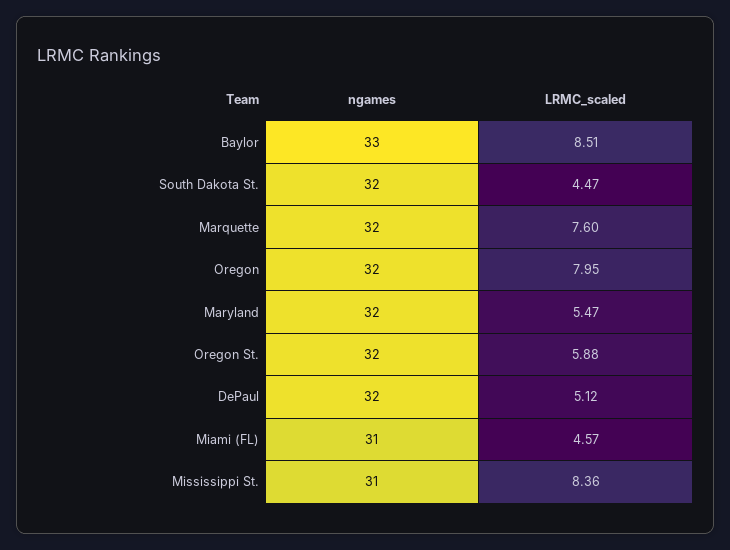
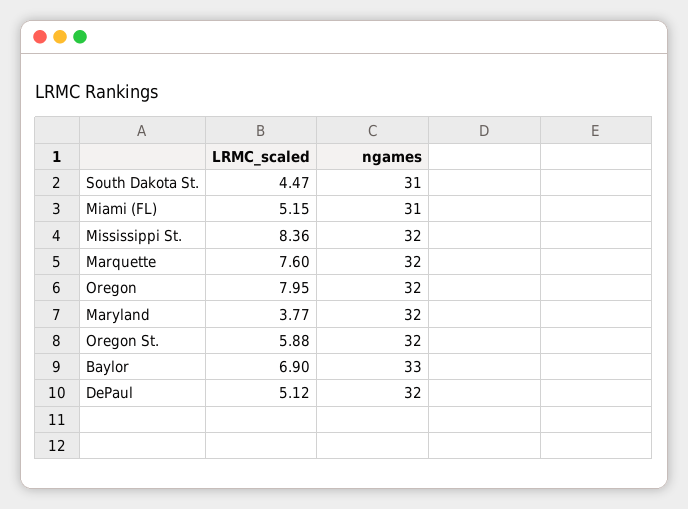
LRMC_scaled, Baylor: 8.51 -> 6.9
ngames, South Dakota St.: 32 -> 31
LRMC_scaled, Maryland: 5.47 -> 3.77
LRMC_scaled, Miami (FL): 4.57 -> 5.15
ngames, Mississippi St.: 31 -> 32

